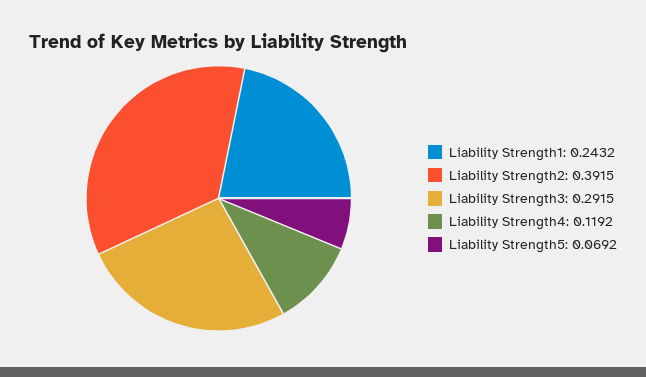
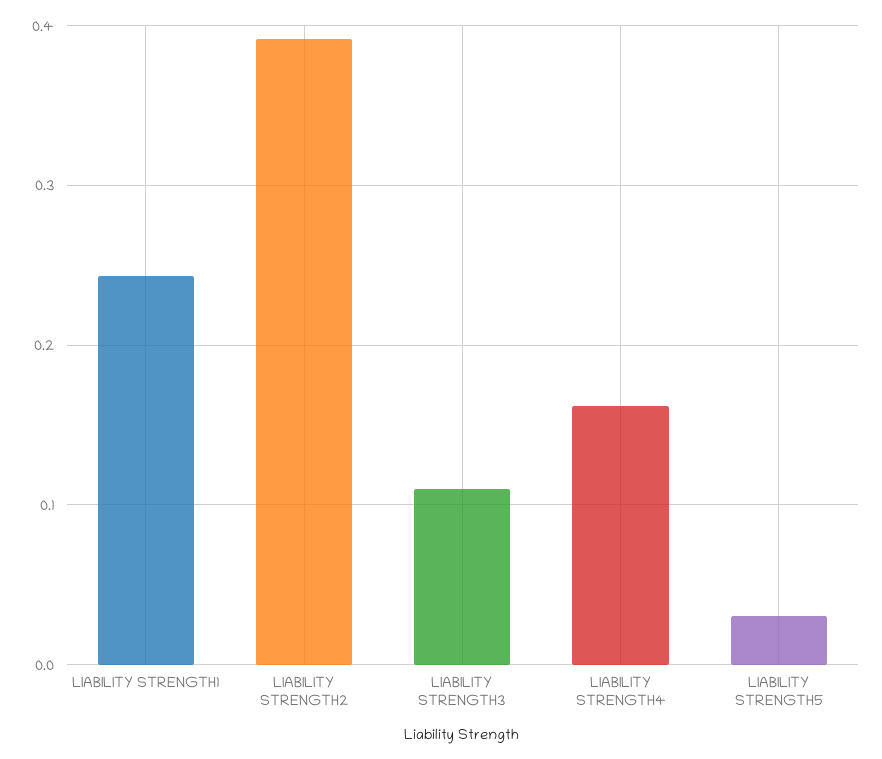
Liability Strength3: 0.2915 -> 0.11
Liability Strength4: 0.1192 -> 0.16
Liability Strength5: 0.0692 -> 0.03

